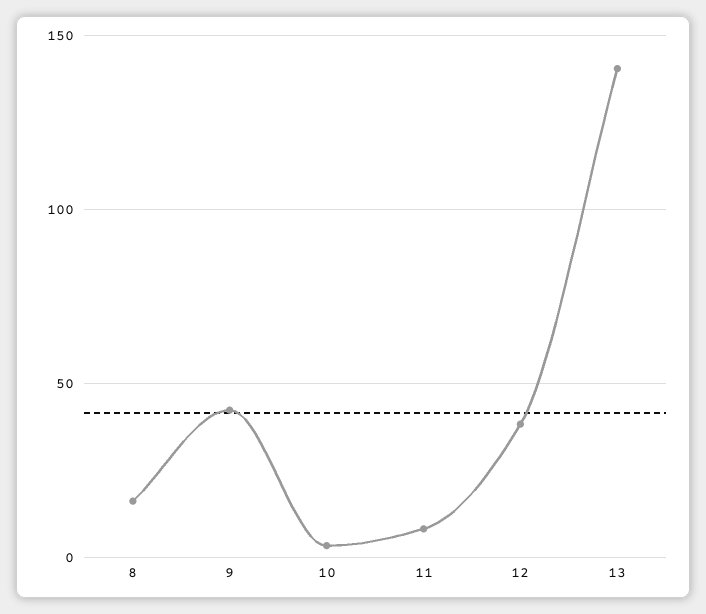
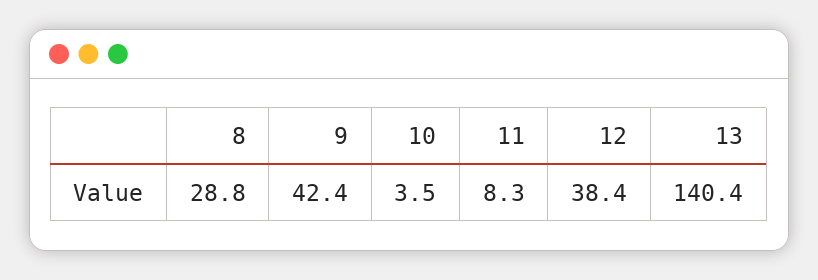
8: 15 -> 28.8

